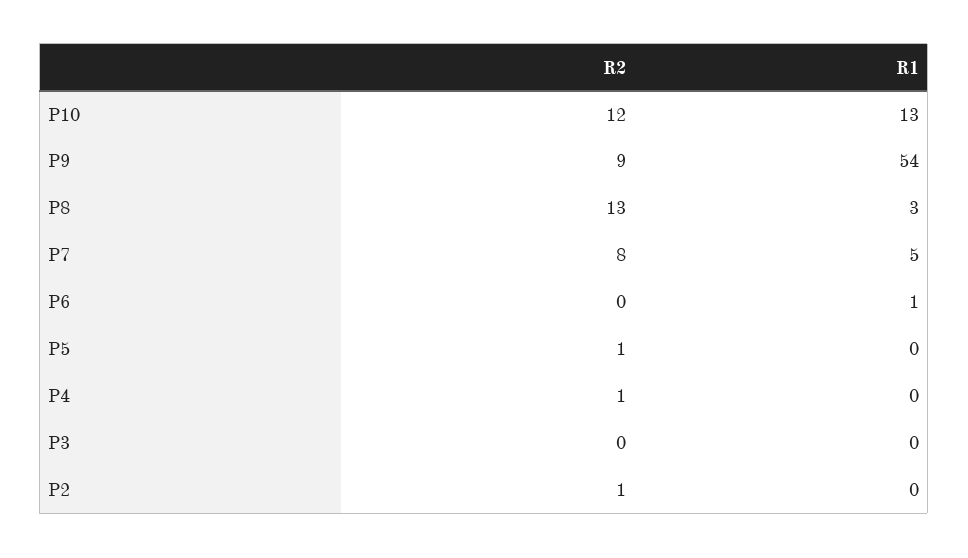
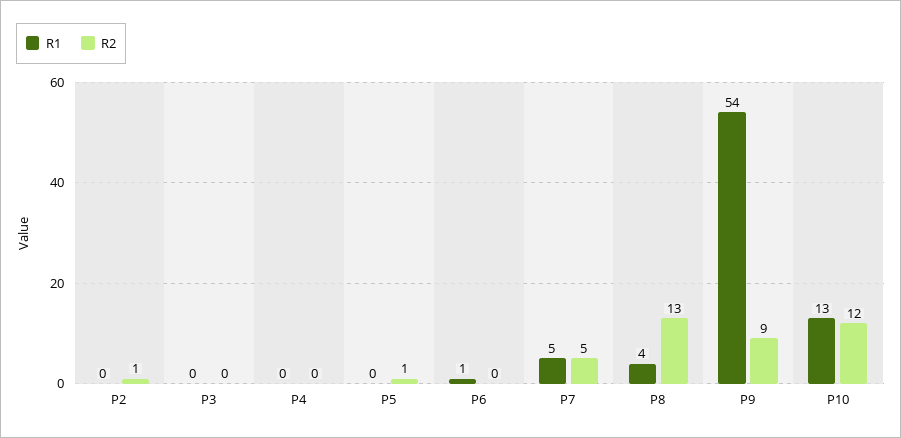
R1, P8: 3 -> 4
R2, P7: 8 -> 5
R2, P4: 1 -> 0

